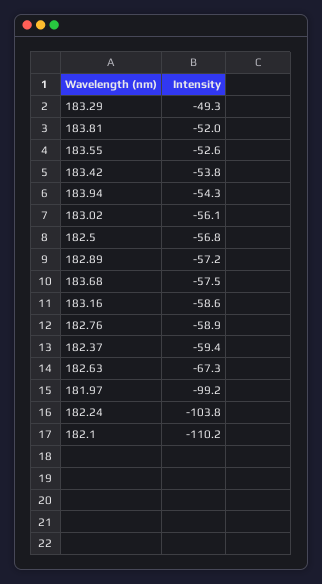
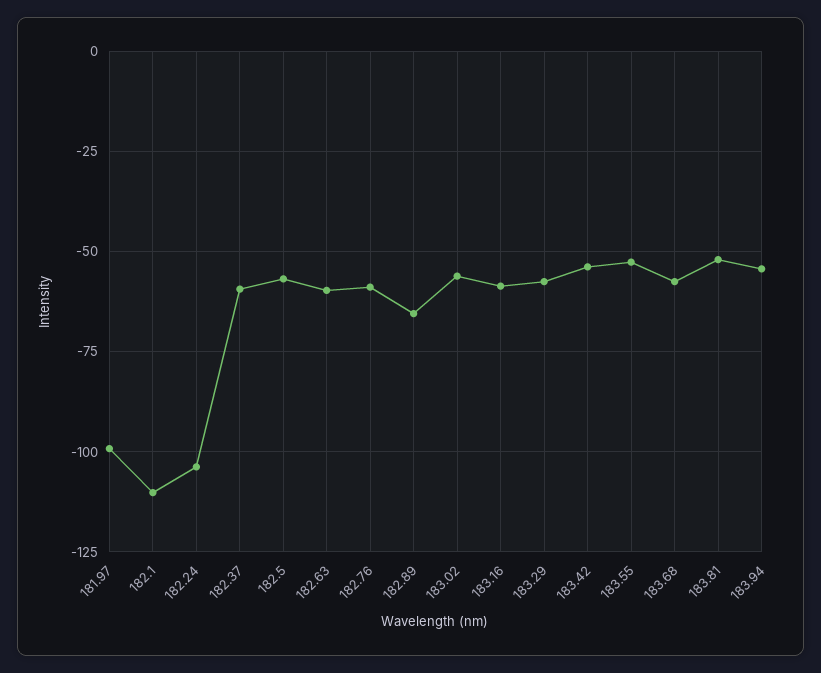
183.29: -49.3 -> -57.5
182.89: -57.2 -> -65
182.63: -67.3 -> -60

